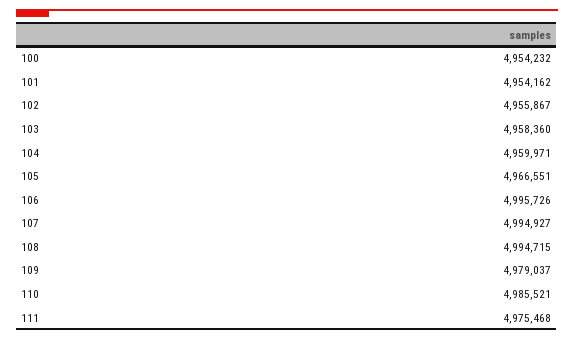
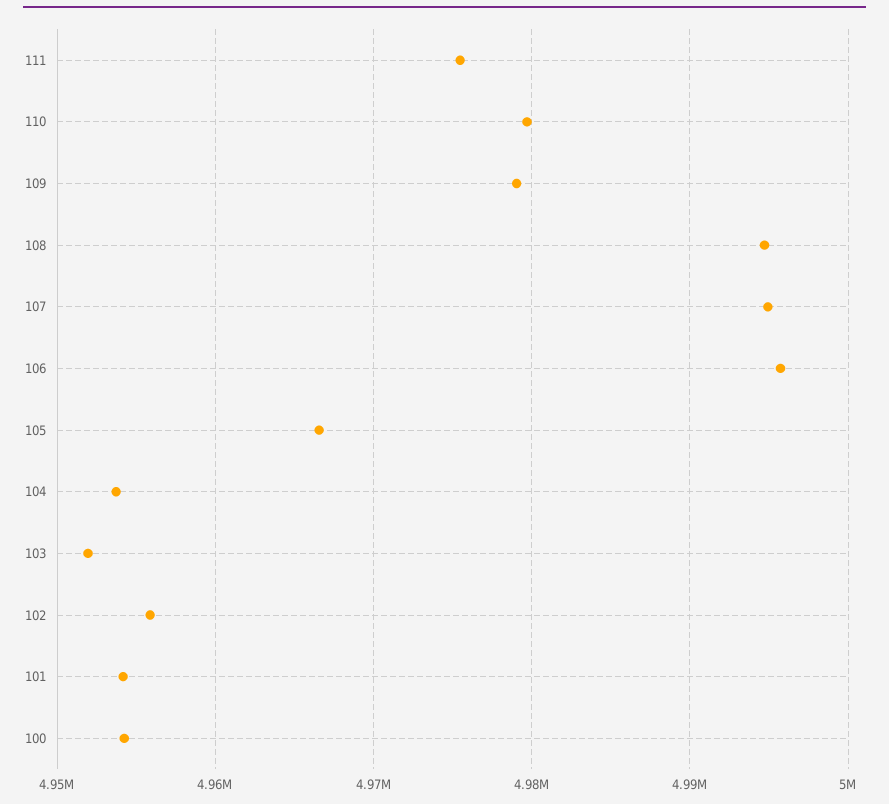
103: 4958360 -> 4952000
104: 4959971 -> 4954000
110: 4985521 -> 4980000

